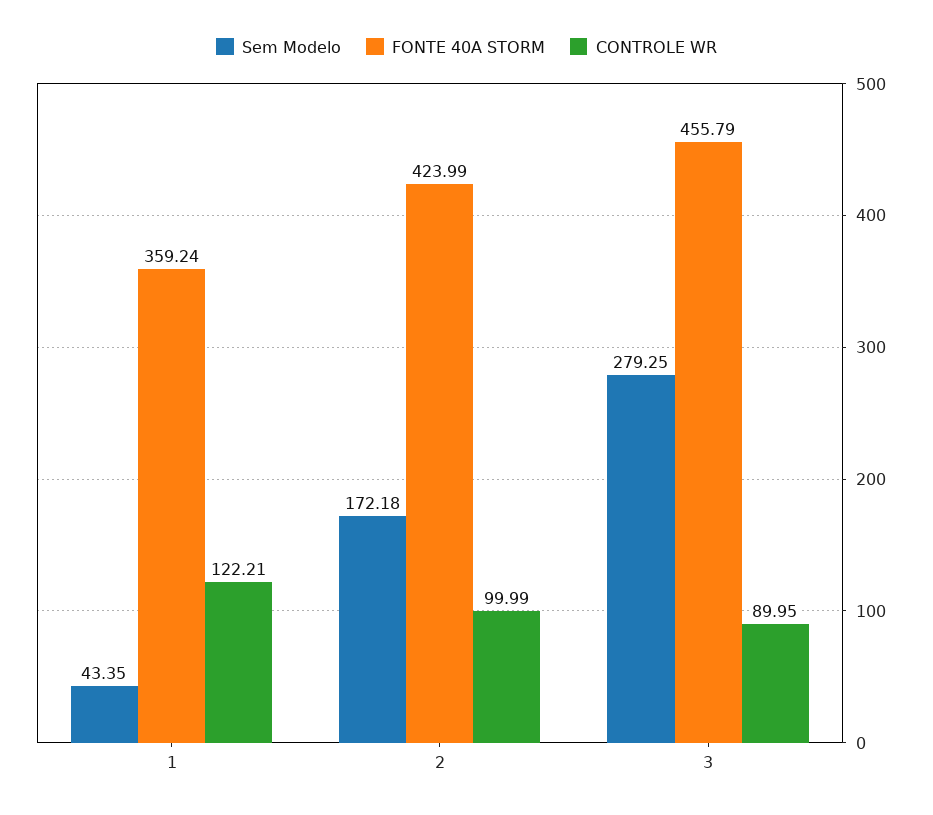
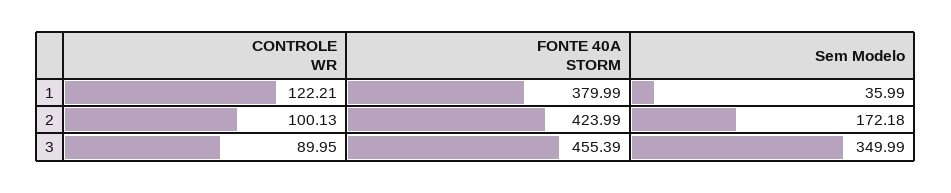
Sem Modelo, 1: 43.35 -> 35.99
FONTE 40A STORM, 1: 359.24 -> 379.99
CONTROLE WR, 2: 99.99 -> 100.13
Sem Modelo, 3: 279.25 -> 349.99
FONTE 40A STORM, 3: 455.79 -> 455.39

